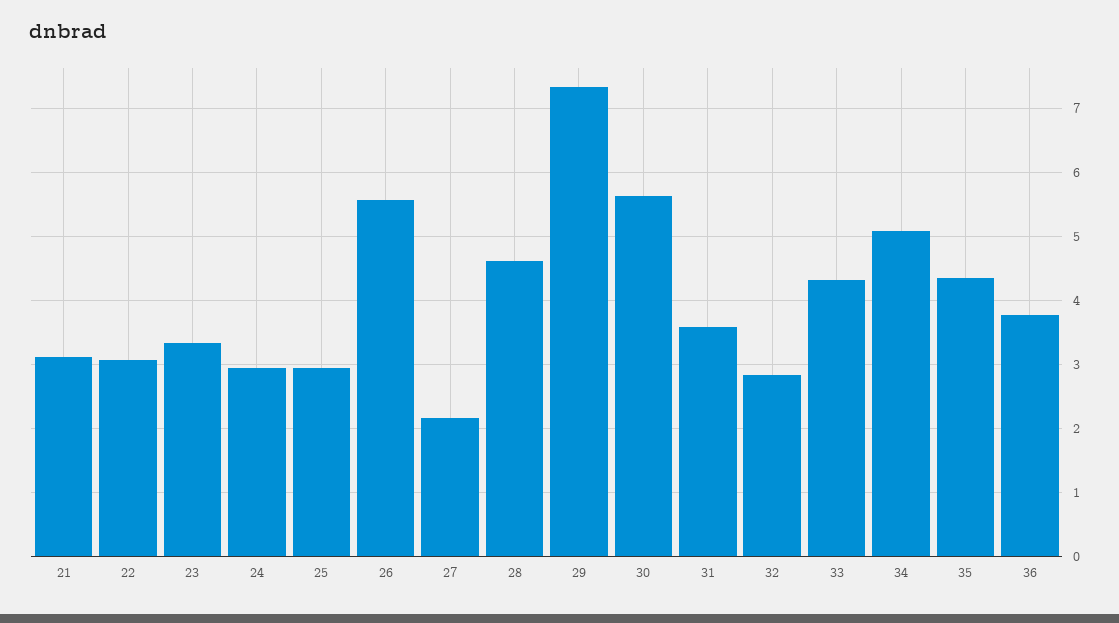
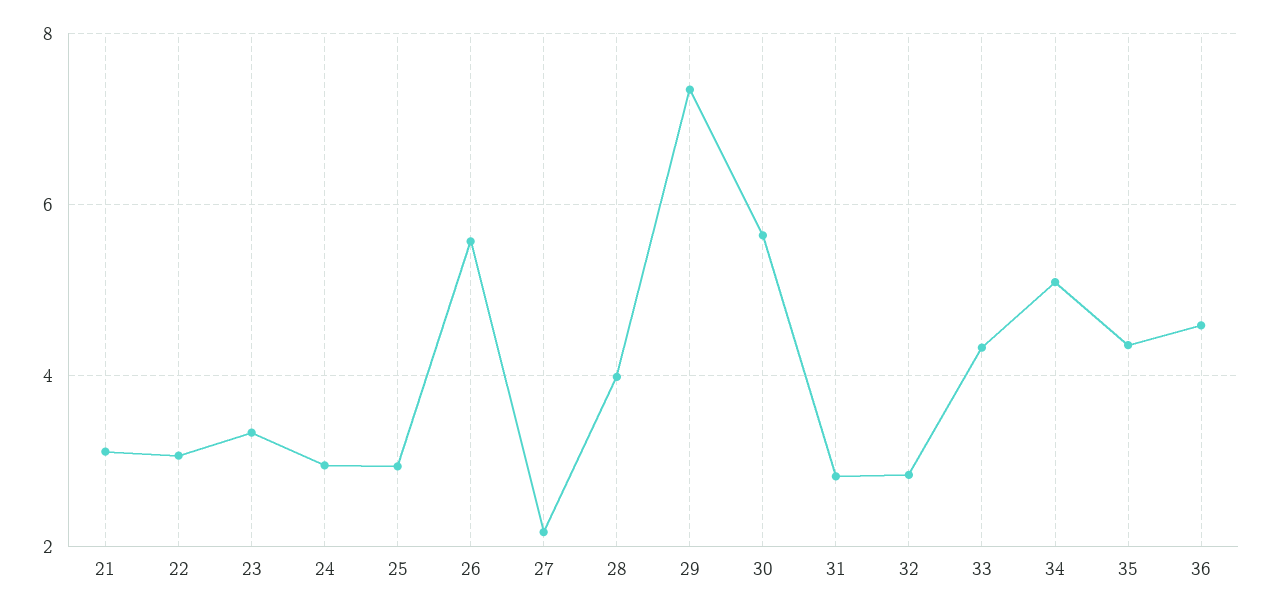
28: 4.6 -> 4
31: 3.6 -> 2.8
36: 3.8 -> 4.6

